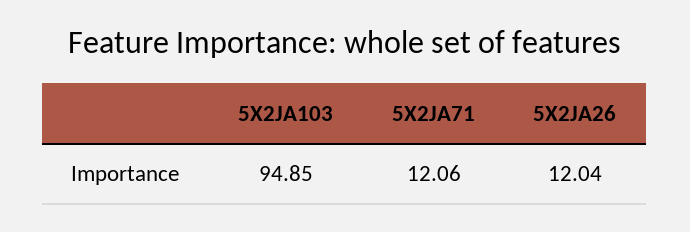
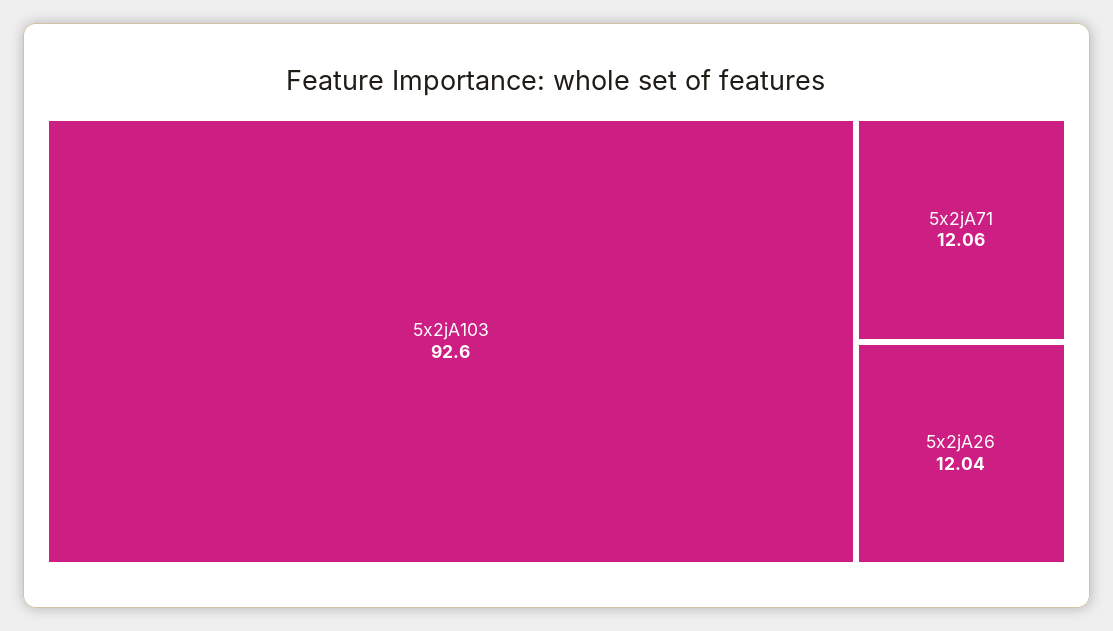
5X2JA103: 94.85 -> 92.6

